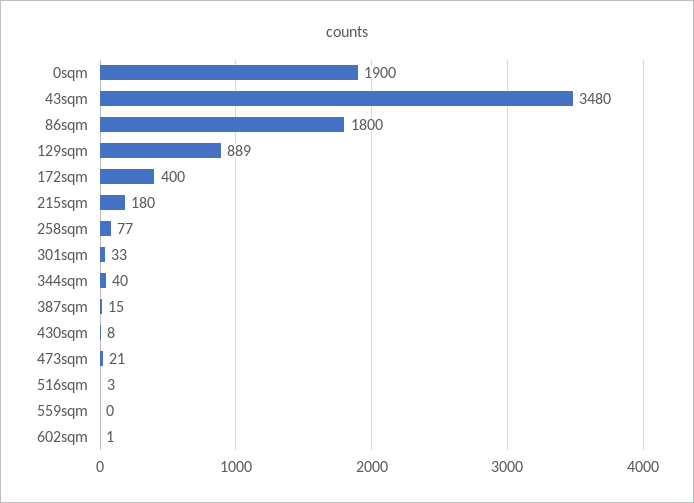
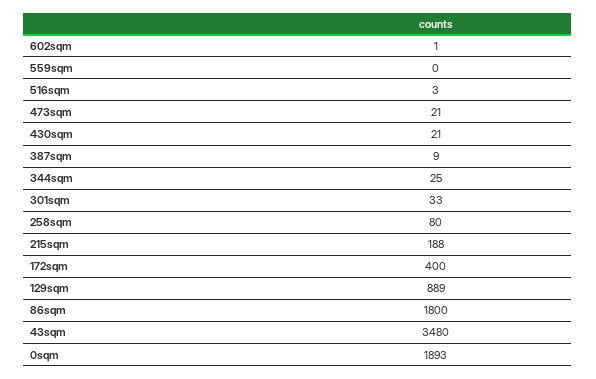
0sqm: 1900 -> 1893
215sqm: 180 -> 188
258sqm: 77 -> 80
344sqm: 40 -> 25
387sqm: 15 -> 9
430sqm: 8 -> 21

